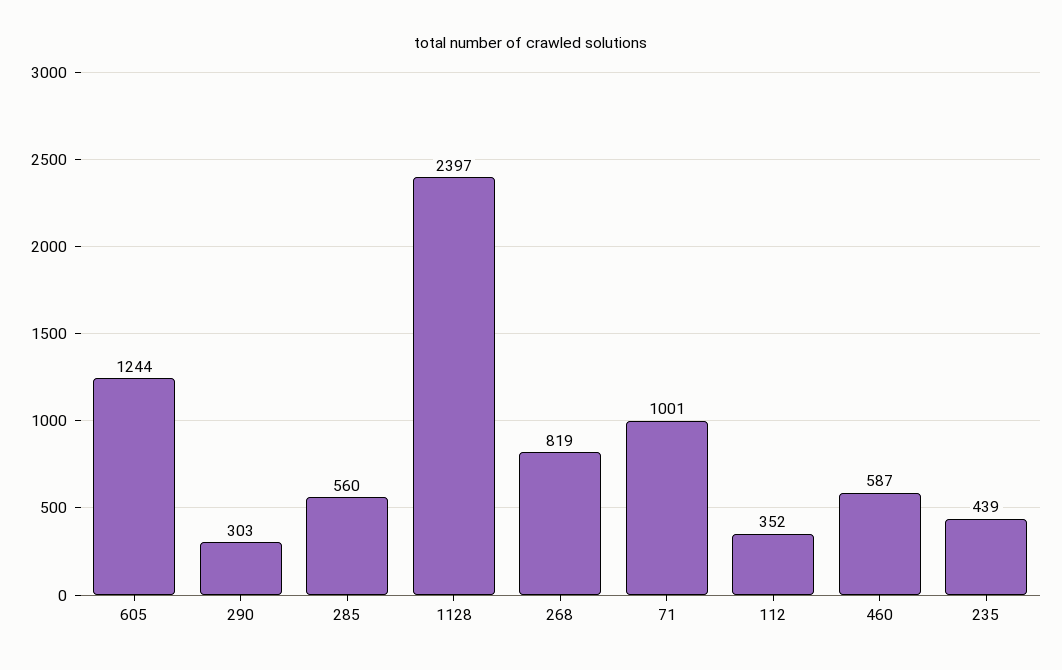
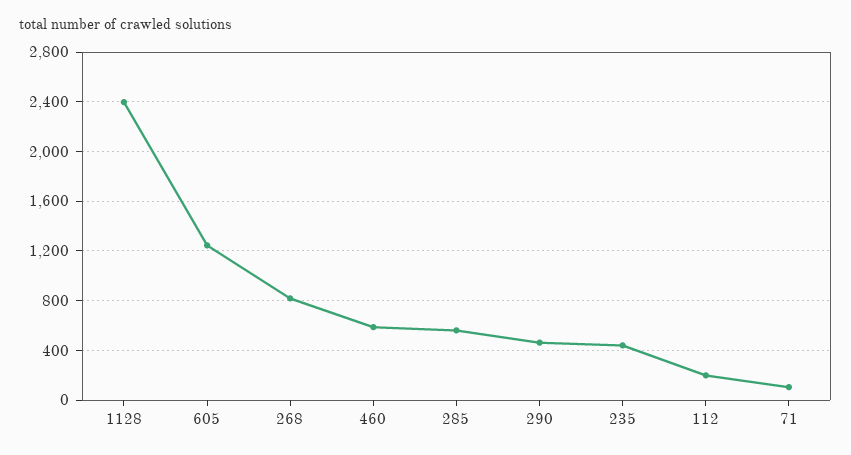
290: 303 -> 450
71: 1001 -> 100
112: 352 -> 200

